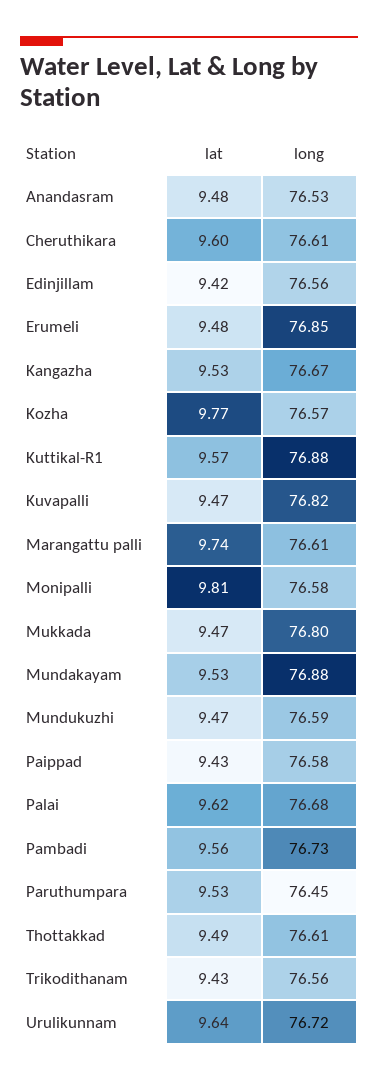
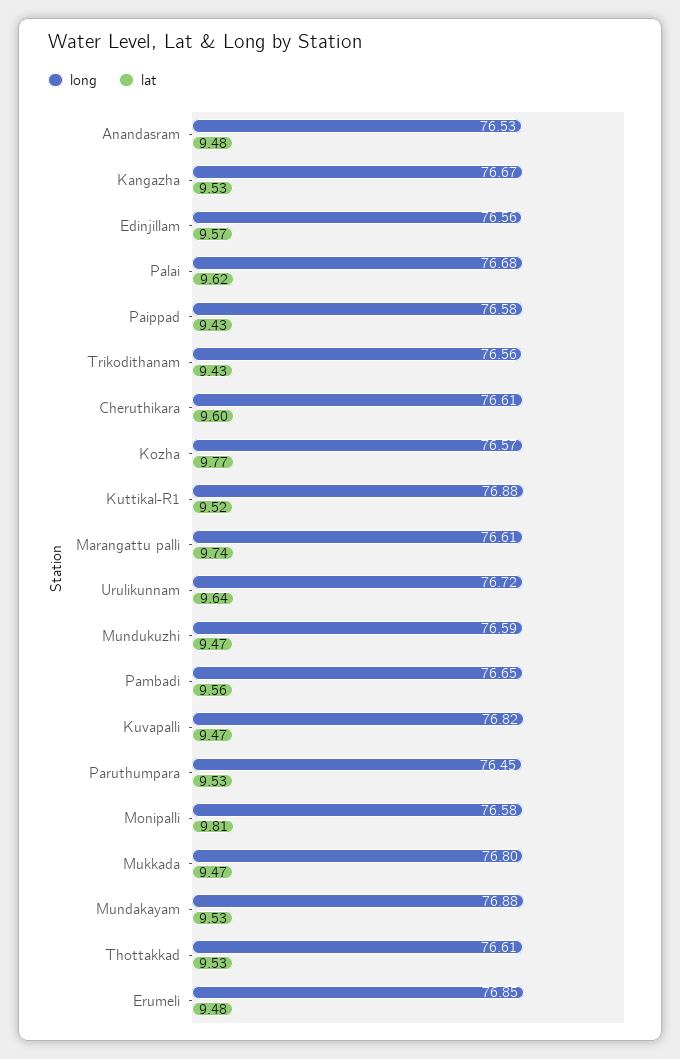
lat, Edinjillam: 9.42 -> 9.57
lat, Kuttikal-R1: 9.57 -> 9.52
long, Pambadi: 76.73 -> 76.65
lat, Thottakkad: 9.49 -> 9.53

